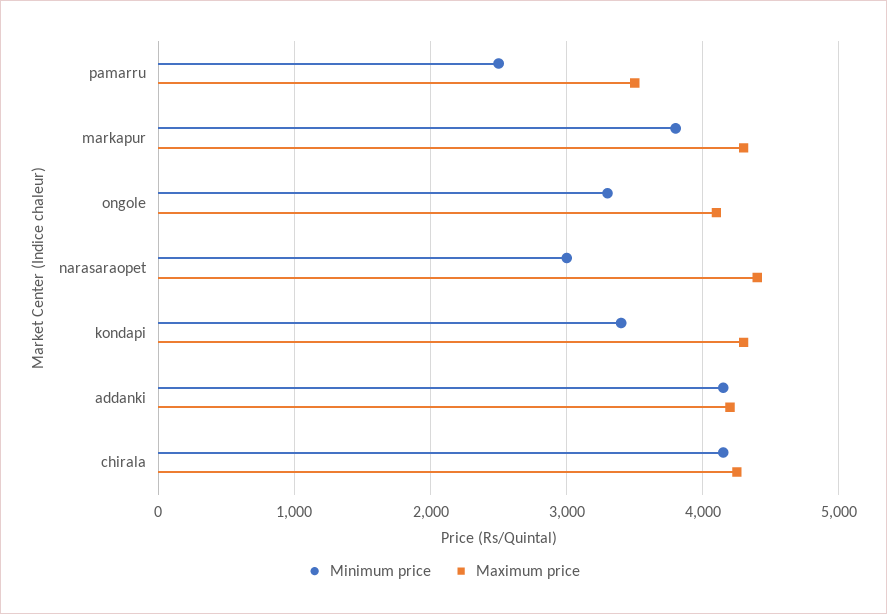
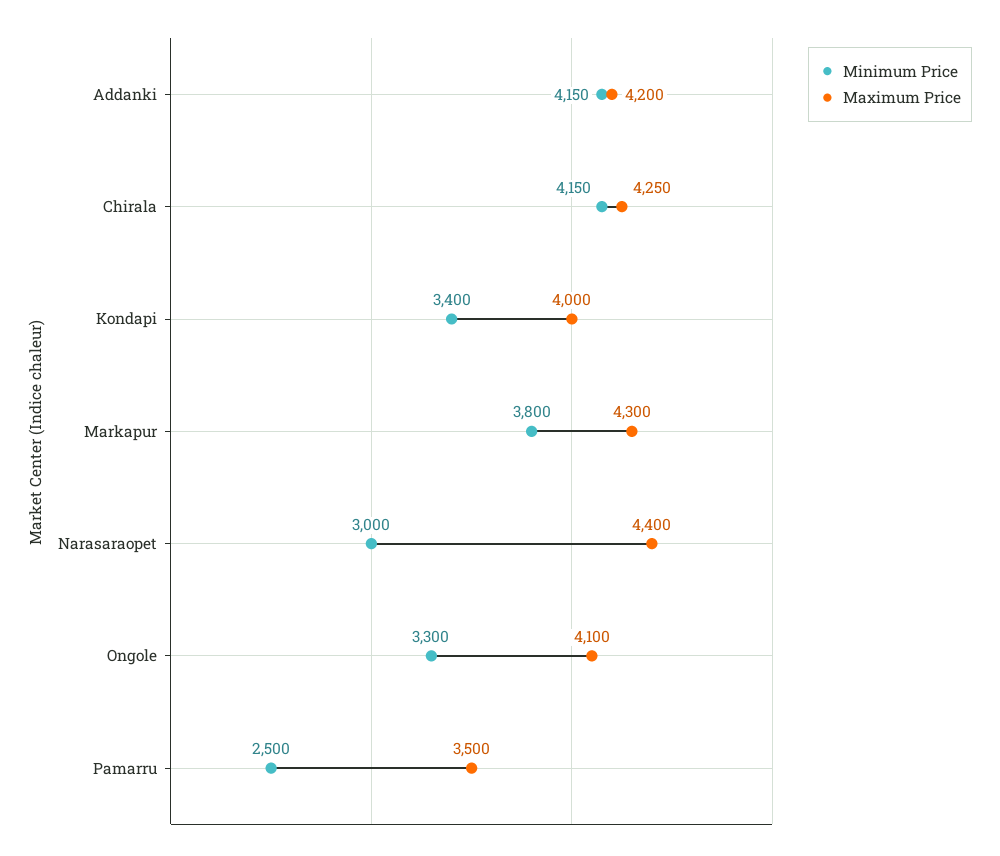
Maximum price, kondapi: 4300 -> 4000

